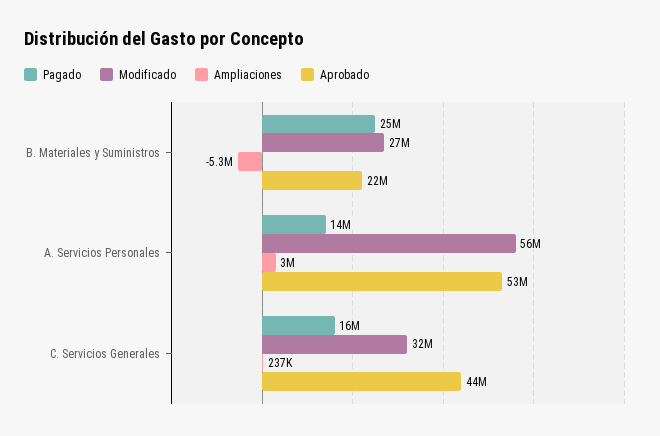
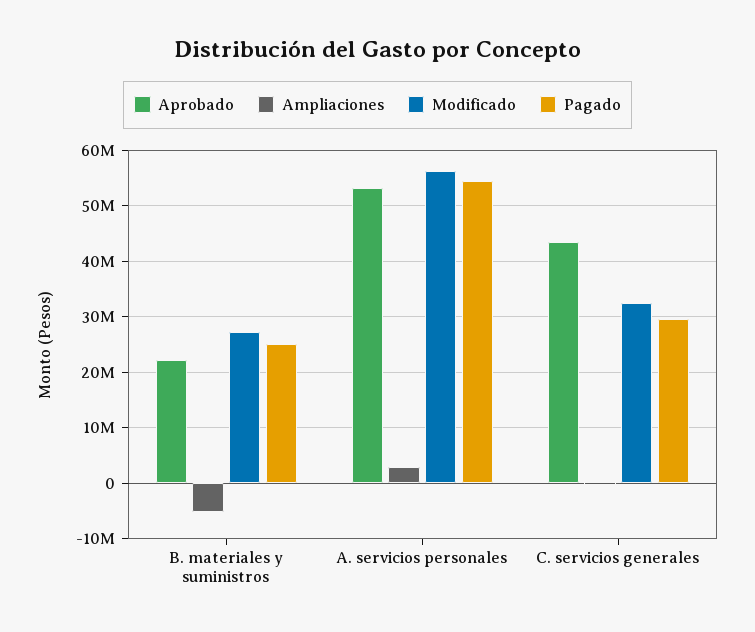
Pagado, A. Servicios Personales: 14000000 -> 54000000
Pagado, C. Servicios Generales: 16000000 -> 30000000

